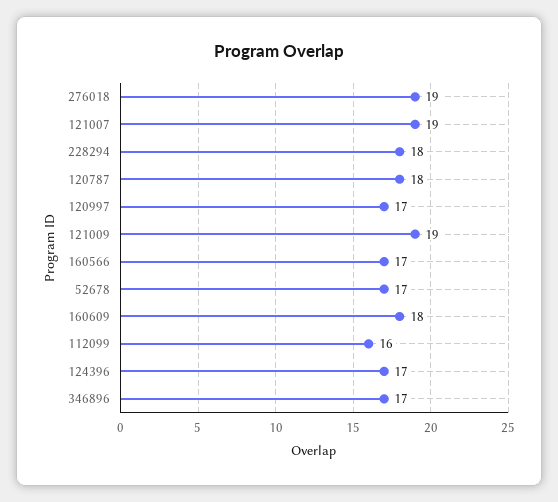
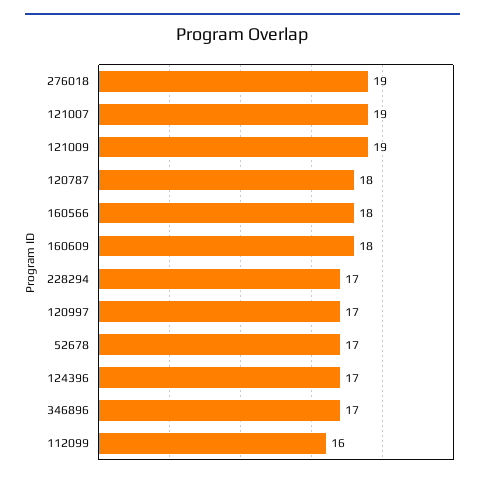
228294: 18 -> 17
160566: 17 -> 18

